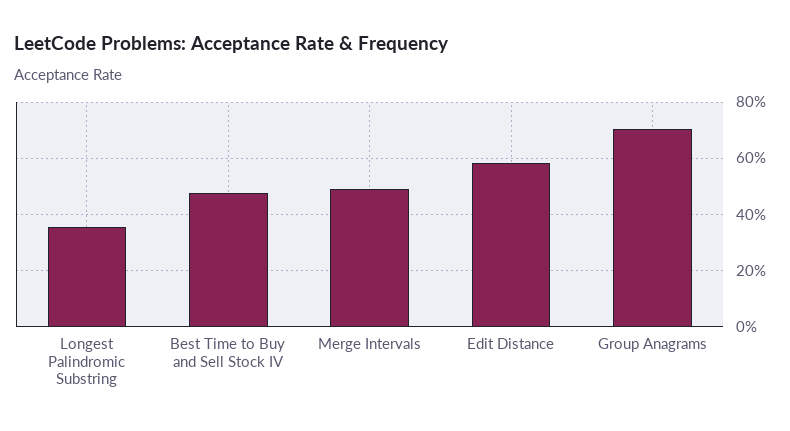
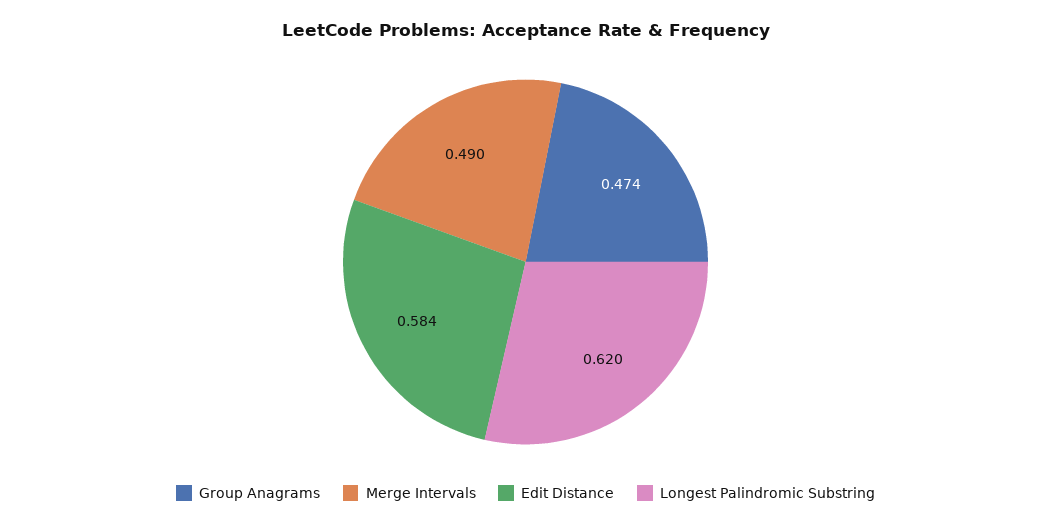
Longest Palindromic Substring: 0.35 -> 0.62
Best Time to Buy and Sell Stock IV: 0.475 -> none
Group Anagrams: 0.7 -> 0.474

